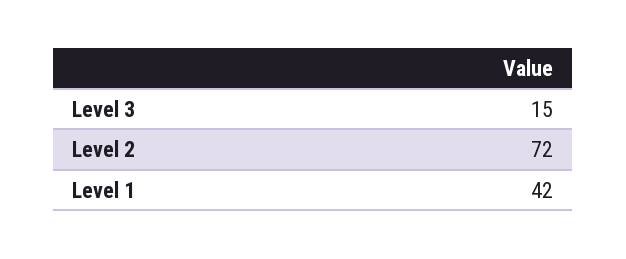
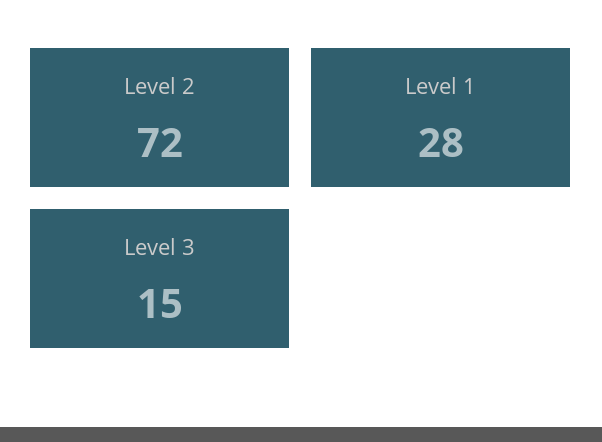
Level 1: 42 -> 28

